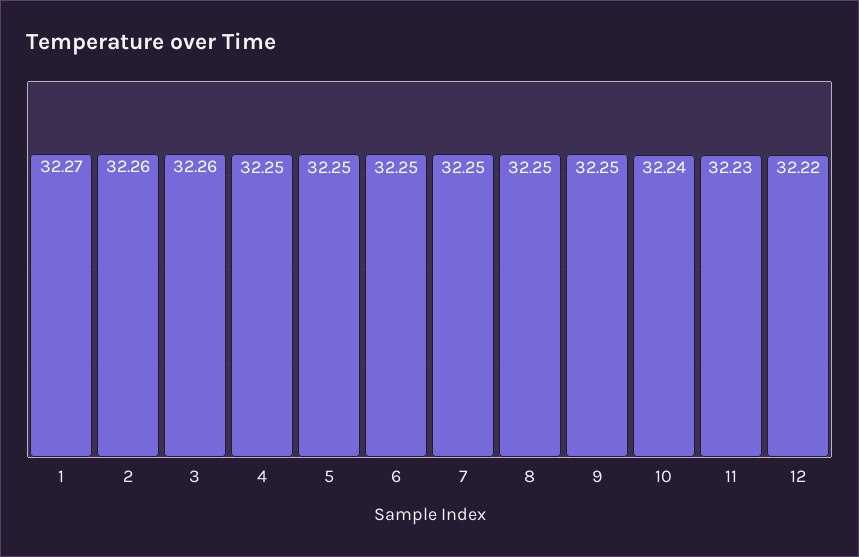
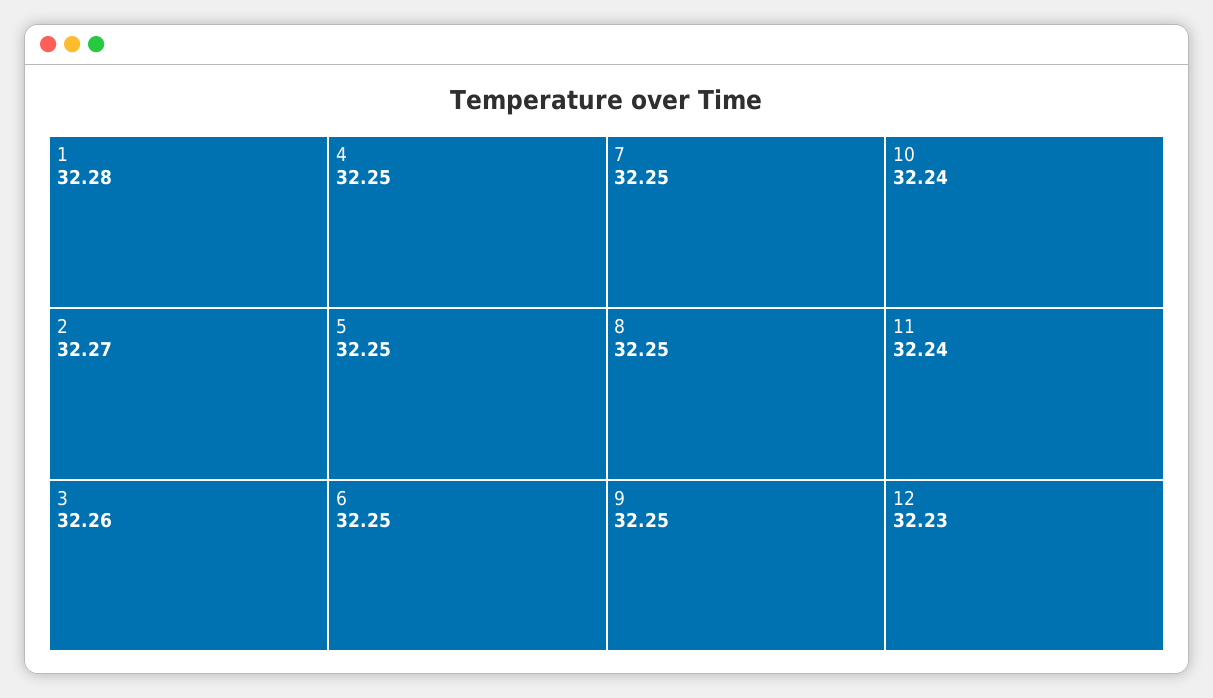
1: 32.27 -> 32.28
2: 32.26 -> 32.27
11: 32.23 -> 32.24
12: 32.22 -> 32.23

